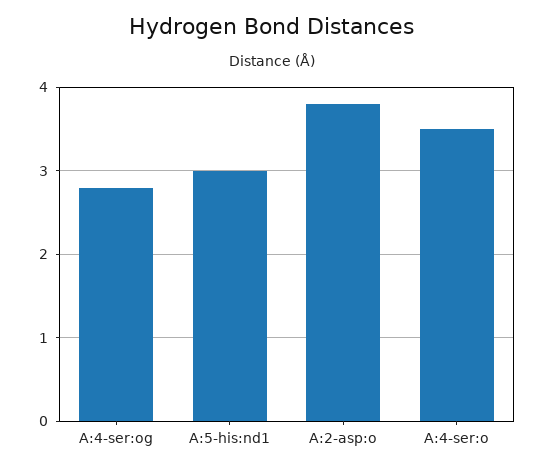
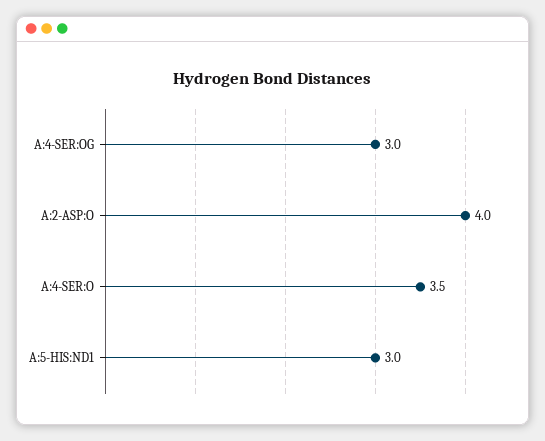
A:4-ser:og: 2.8 -> 3
A:2-asp:o: 3.8 -> 4

